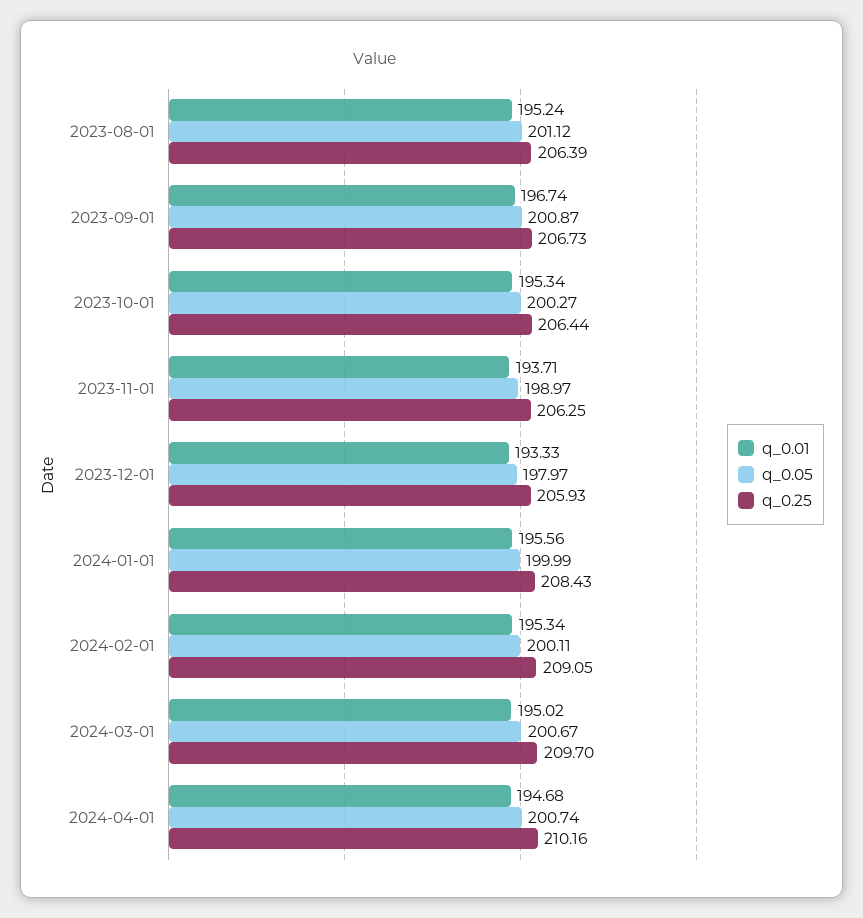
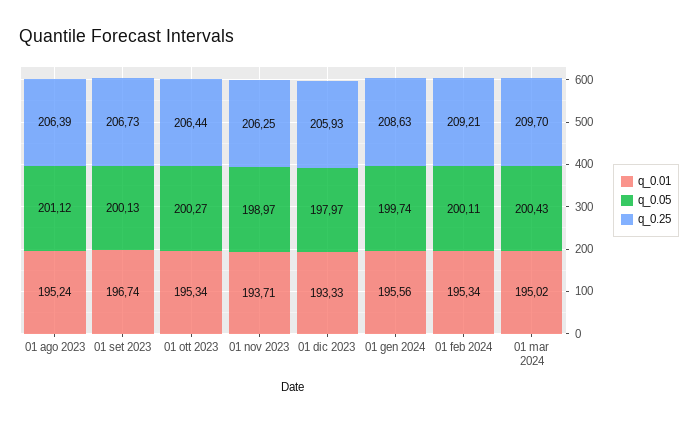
q_0.05, 2023-09-01: 200.87 -> 200.13
q_0.05, 2024-01-01: 199.99 -> 199.74
q_0.25, 2024-01-01: 208.43 -> 208.63
q_0.25, 2024-02-01: 209.05 -> 209.21
q_0.05, 2024-03-01: 200.67 -> 200.43
q_0.01, 2024-04-01: 194.68 -> none
q_0.05, 2024-04-01: 200.74 -> none
q_0.25, 2024-04-01: 210.16 -> none

